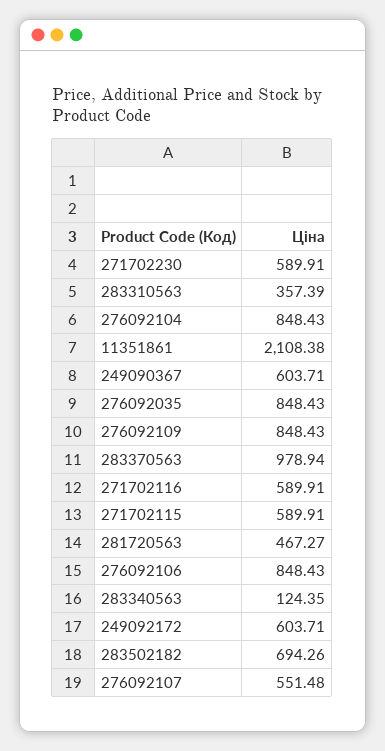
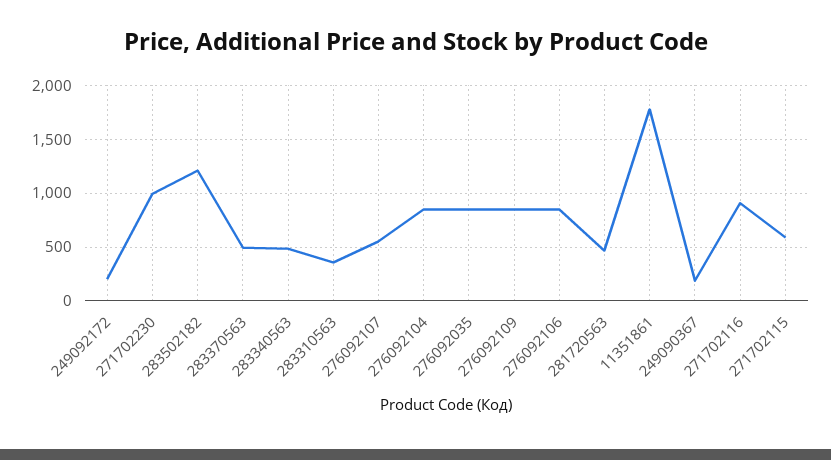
271702230: 589.91 -> 1000
11351861: 2108.38 -> 1800
249090367: 603.71 -> 200
283370563: 978.94 -> 500
271702116: 589.91 -> 900
283340563: 124.35 -> 500
249092172: 603.71 -> 200
283502182: 694.26 -> 1200

